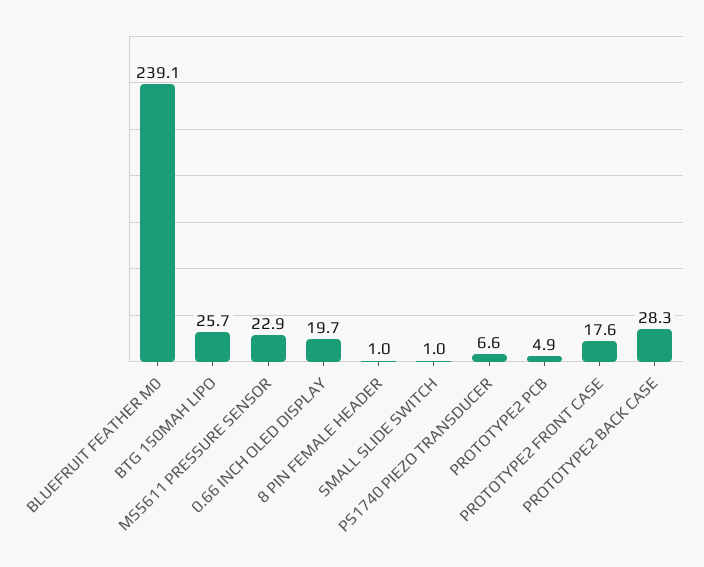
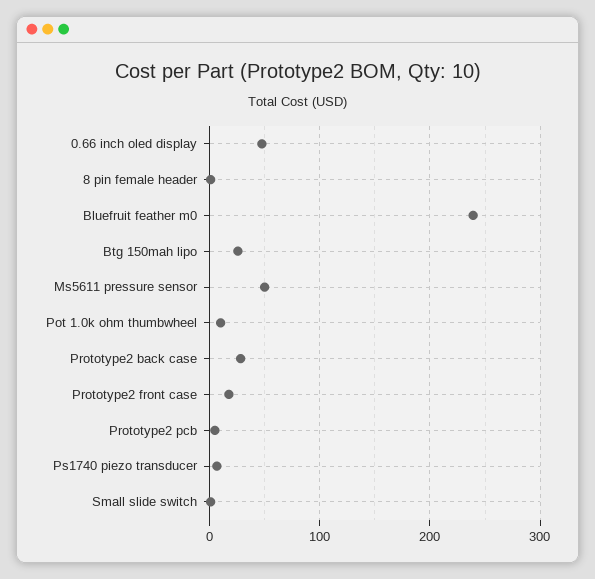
MS5611 PRESSURE SENSOR: 22.9 -> 50
0.66 INCH OLED DISPLAY: 19.7 -> 50
Pot 1.0k ohm thumbwheel: none -> 10

